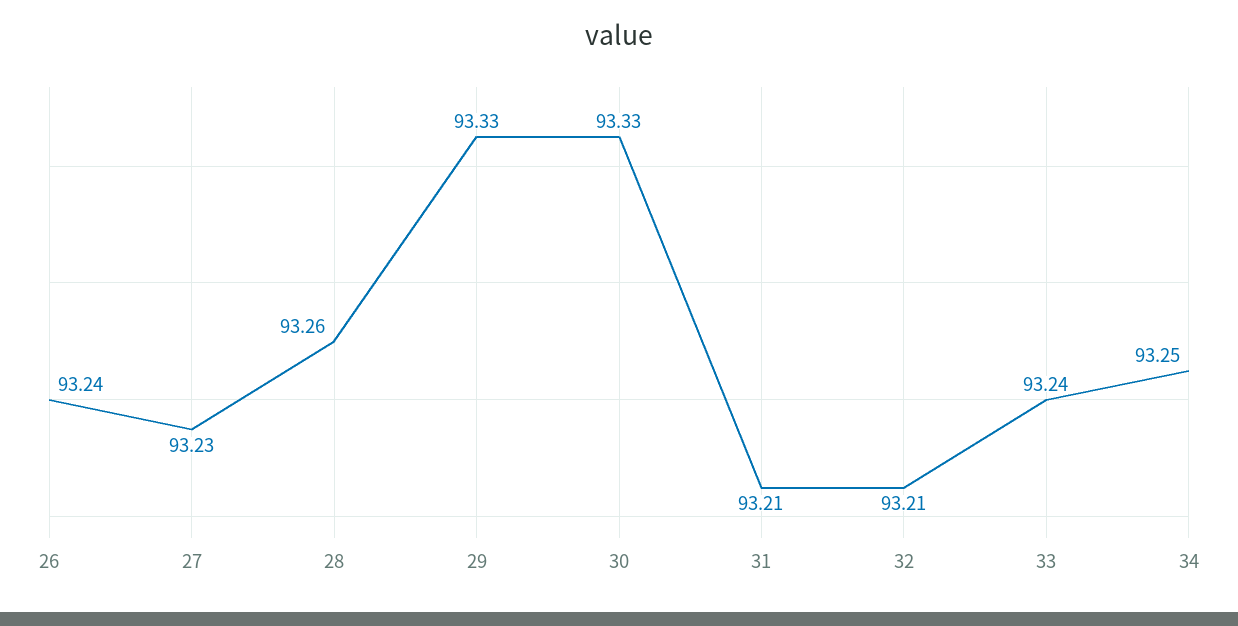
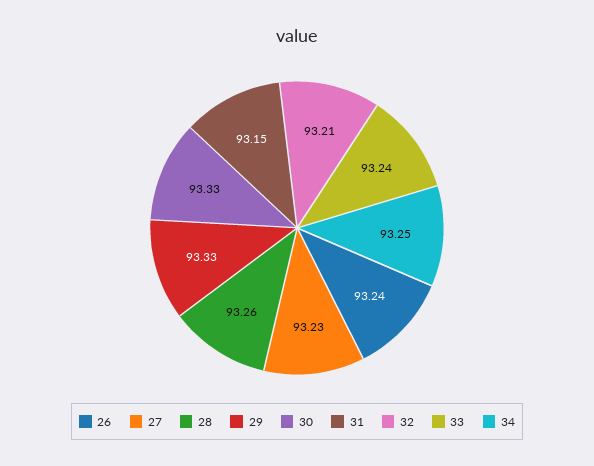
31: 93.21 -> 93.15

